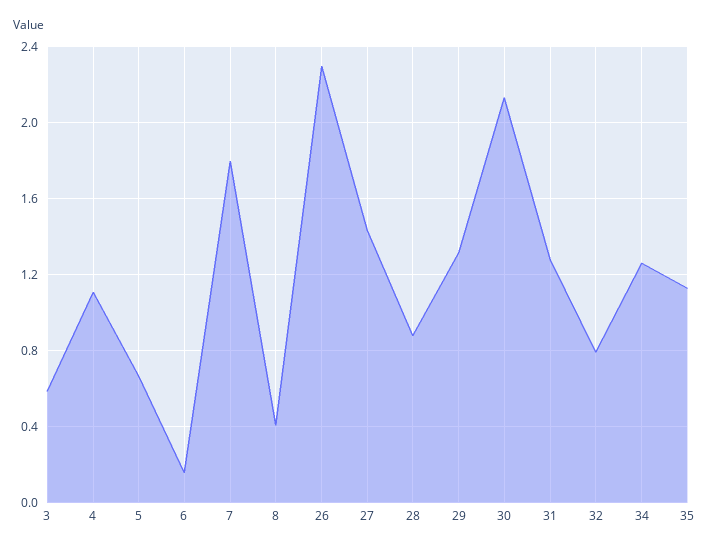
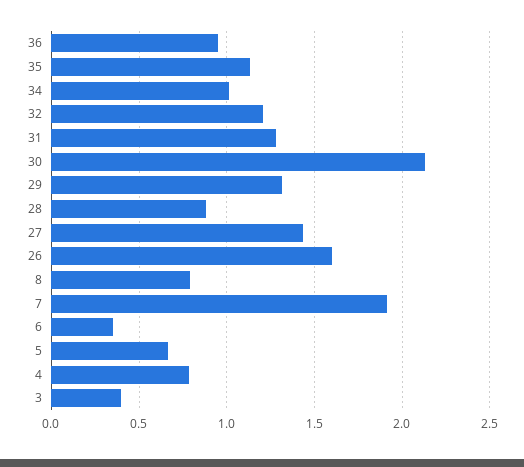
3: 0.6 -> 0.4
4: 1.1 -> 0.8
6: 0.15 -> 0.35
7: 1.8 -> 1.9
8: 0.4 -> 0.8
26: 2.3 -> 1.6
32: 0.8 -> 1.2
34: 1.25 -> 1
36: none -> 0.95

